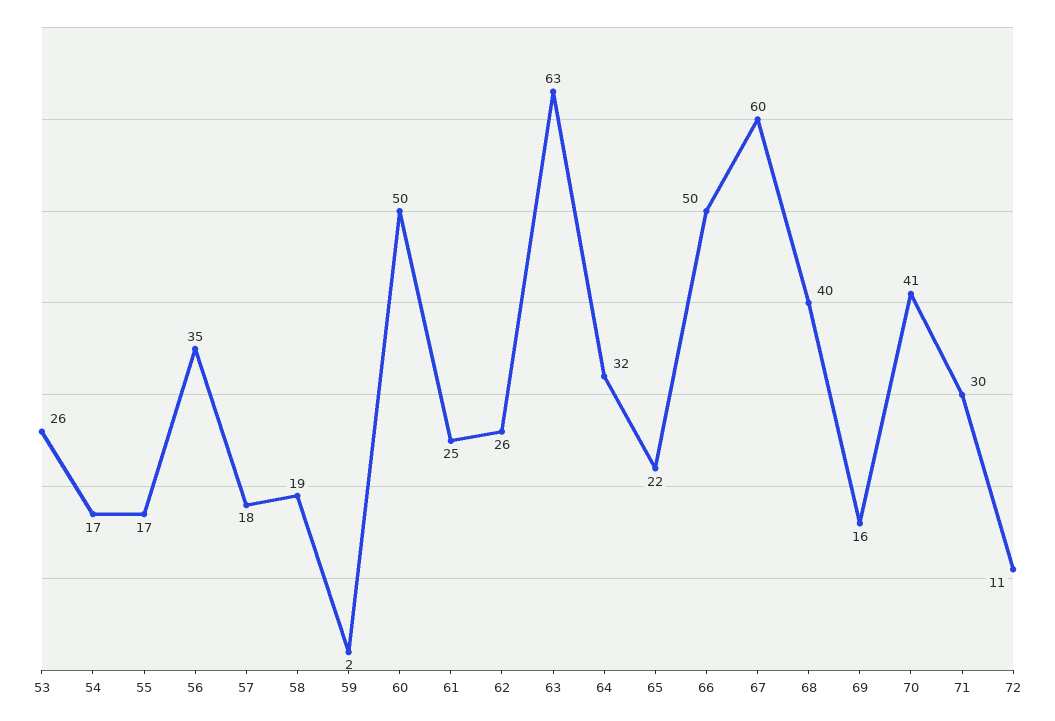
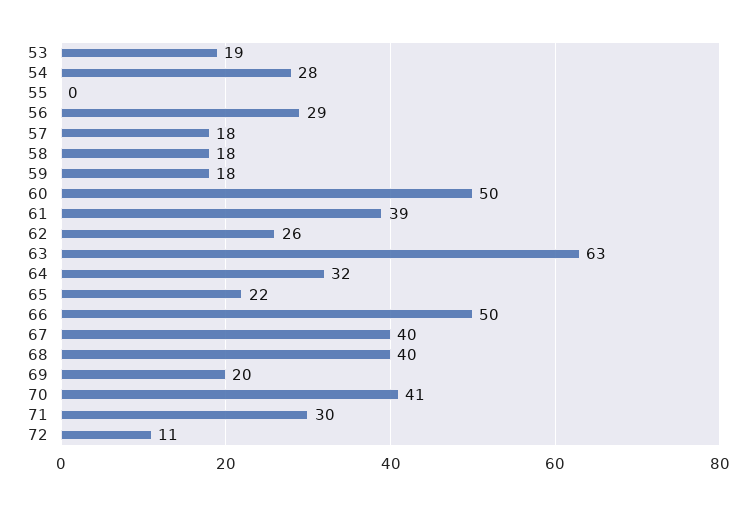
53: 26 -> 19
54: 17 -> 28
55: 17 -> 0
56: 35 -> 29
58: 19 -> 18
59: 2 -> 18
61: 25 -> 39
67: 60 -> 40
69: 16 -> 20

